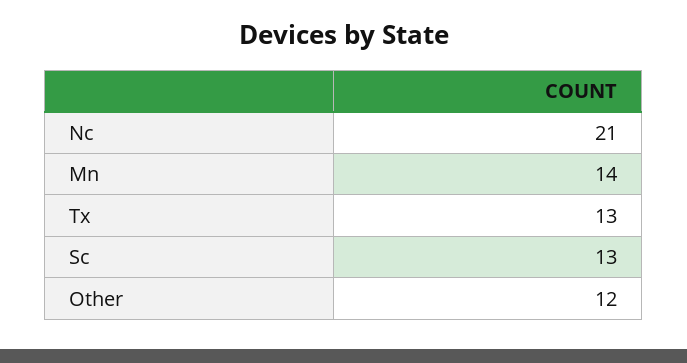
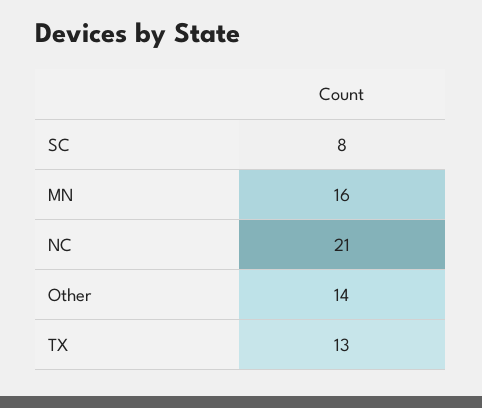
Mn: 14 -> 16
Sc: 13 -> 8
Other: 12 -> 14

